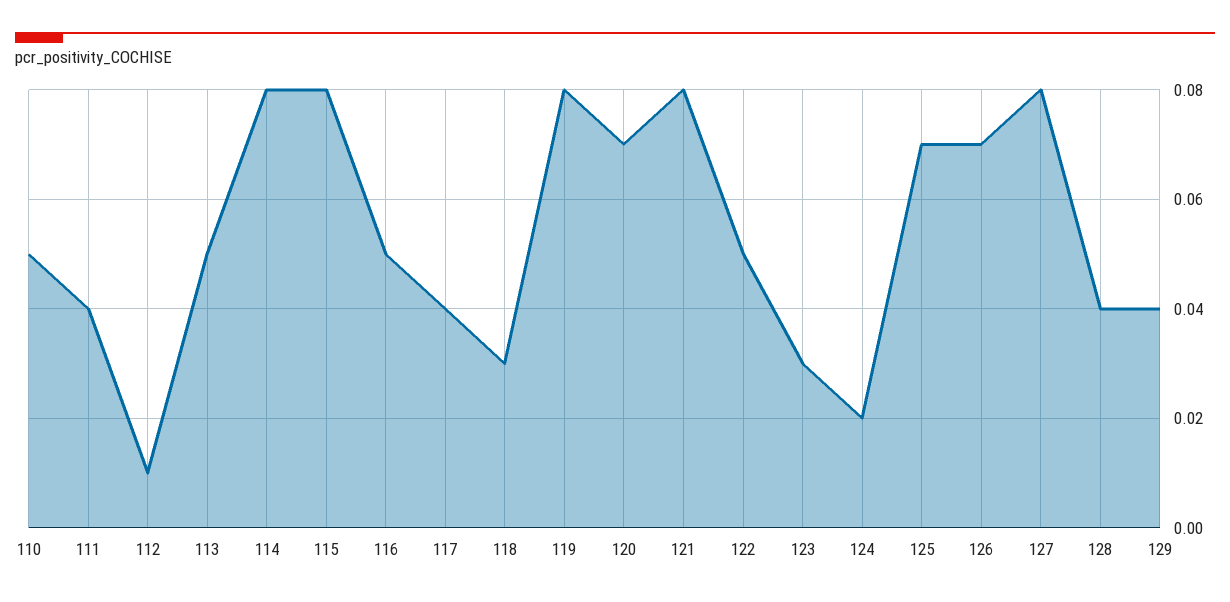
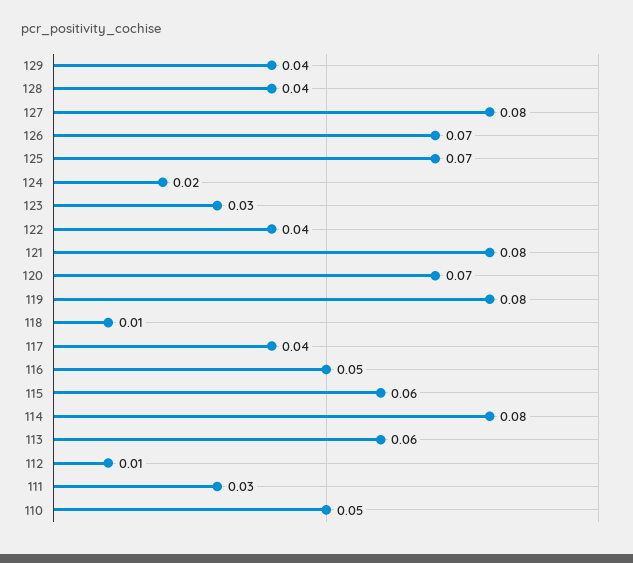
111: 0.04 -> 0.03
113: 0.05 -> 0.06
115: 0.08 -> 0.06
118: 0.03 -> 0.01
122: 0.05 -> 0.04

